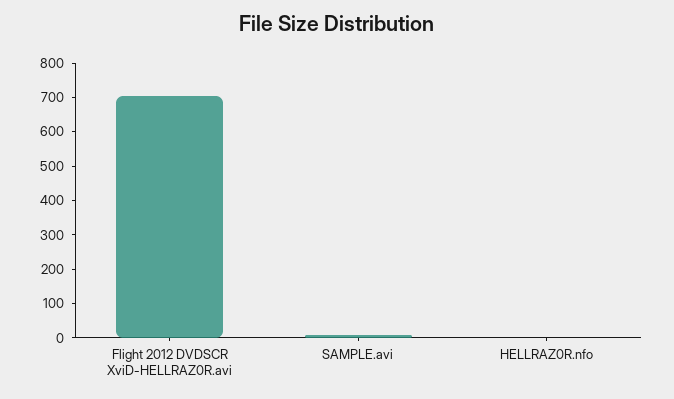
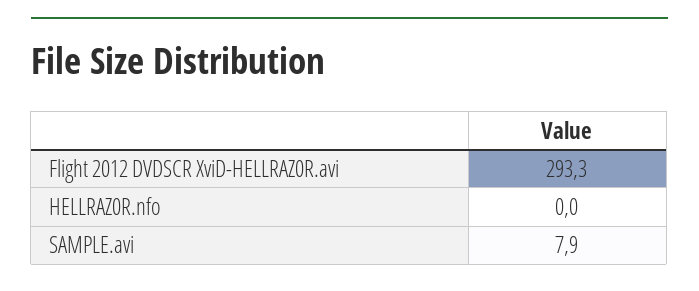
Flight 2012 DVDSCR XviD-HELLRAZ0R.avi: 700 -> 293.3

